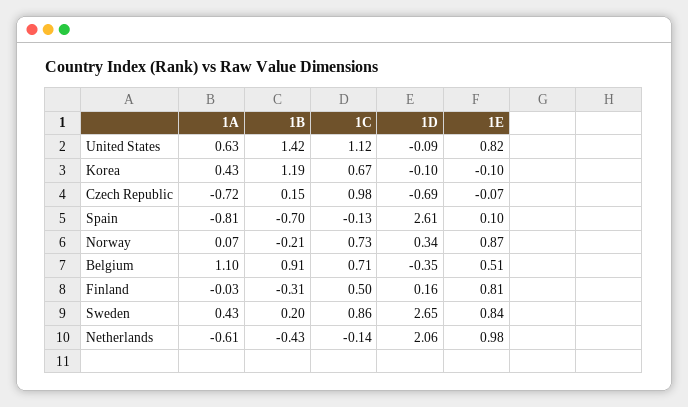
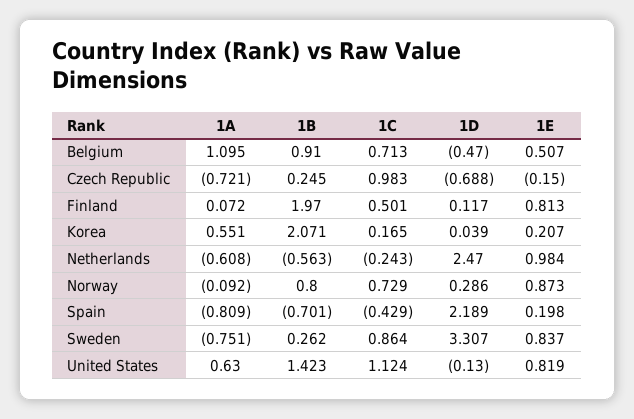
1D, United States: -0.09 -> -0.13
1A, Korea: 0.43 -> 0.551
1B, Korea: 1.19 -> 2.071
1C, Korea: 0.67 -> 0.165
1D, Korea: -0.1 -> 0.039
1E, Korea: -0.1 -> 0.207
1B, Czech Republic: 0.15 -> 0.245
1E, Czech Republic: -0.07 -> -0.15
1C, Spain: -0.13 -> -0.429
1D, Spain: 2.61 -> 2.189
1E, Spain: 0.1 -> 0.198
1A, Norway: 0.07 -> -0.092
1B, Norway: -0.21 -> 0.8
1D, Norway: 0.34 -> 0.286
1D, Belgium: -0.35 -> -0.47
1A, Finland: -0.03 -> 0.072
1B, Finland: -0.31 -> 1.97
1D, Finland: 0.16 -> 0.117
1A, Sweden: 0.43 -> -0.751
1B, Sweden: 0.2 -> 0.262
1D, Sweden: 2.65 -> 3.307
1B, Netherlands: -0.43 -> -0.563
1C, Netherlands: -0.14 -> -0.243
1D, Netherlands: 2.06 -> 2.47

